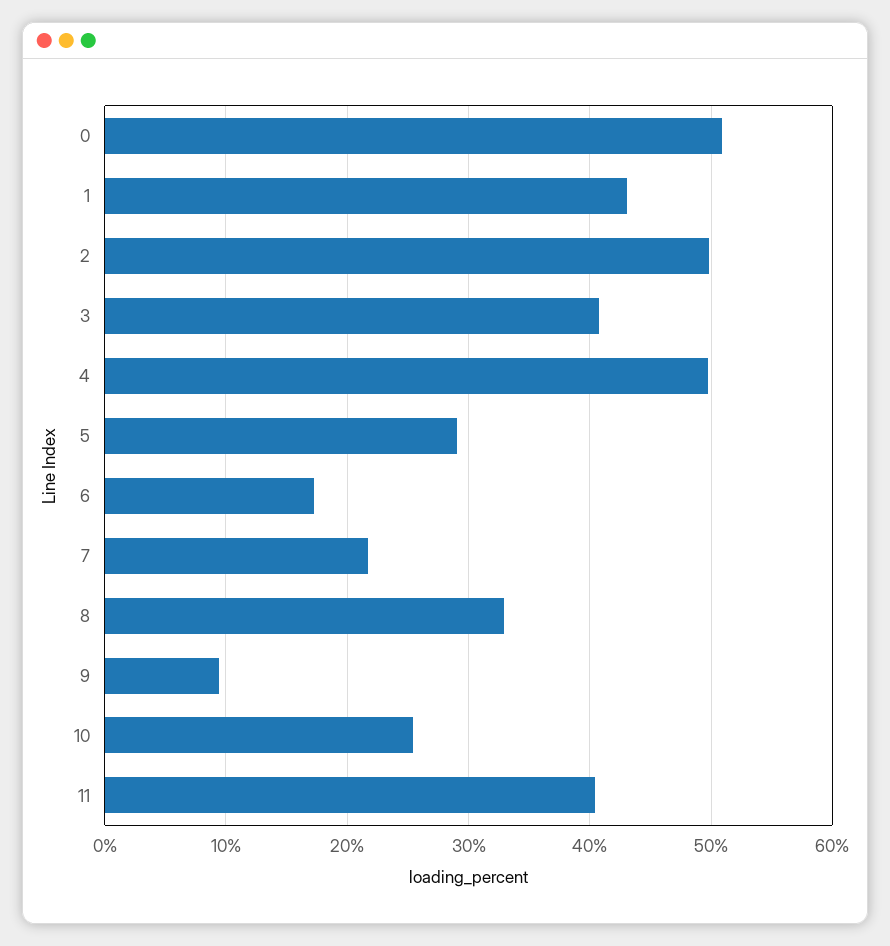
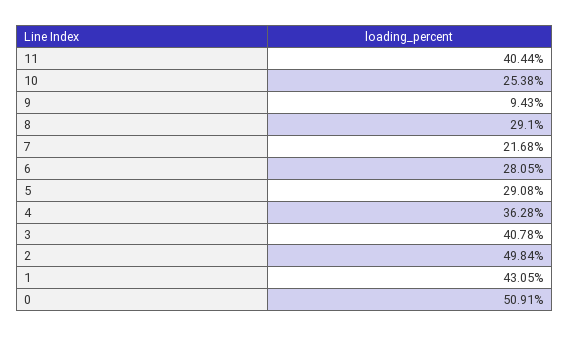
4: 50 -> 36.28
6: 17 -> 28.05
8: 33 -> 29.1

